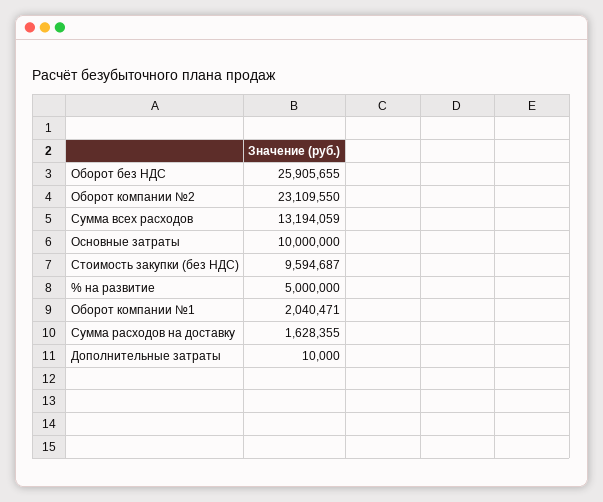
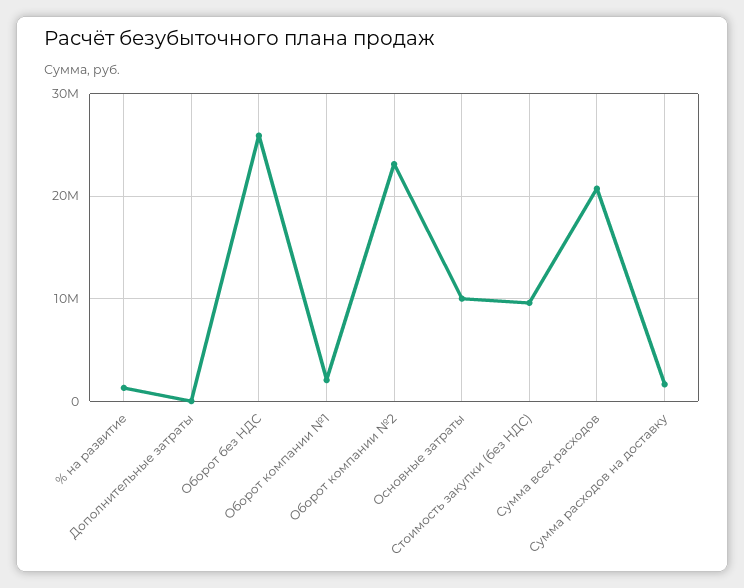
Сумма всех расходов: 13194059 -> 21000000
% на развитие: 5000000 -> 1000000

